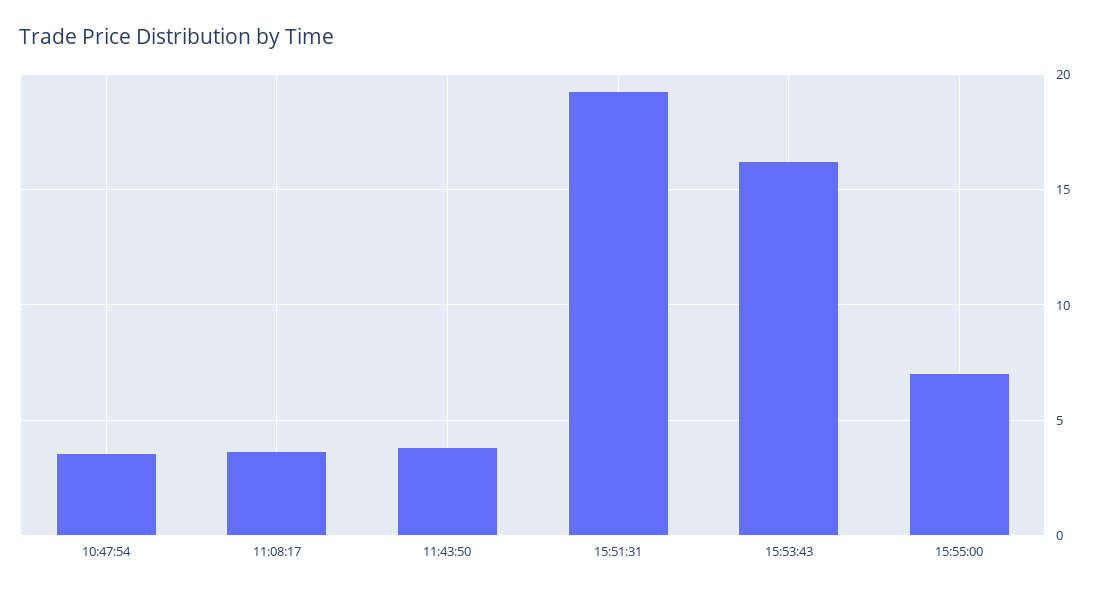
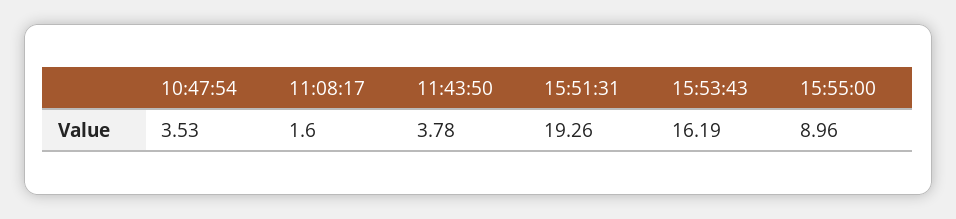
11:08:17: 3.5 -> 1.6
15:55:00: 7 -> 8.96

